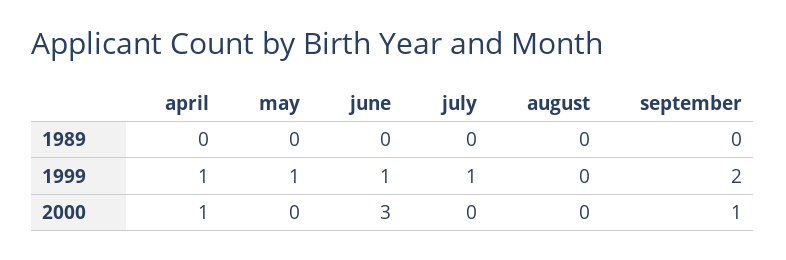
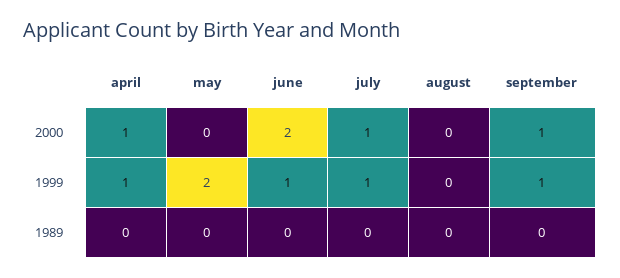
may, 1999: 1 -> 2
september, 1999: 2 -> 1
june, 2000: 3 -> 2
july, 2000: 0 -> 1

